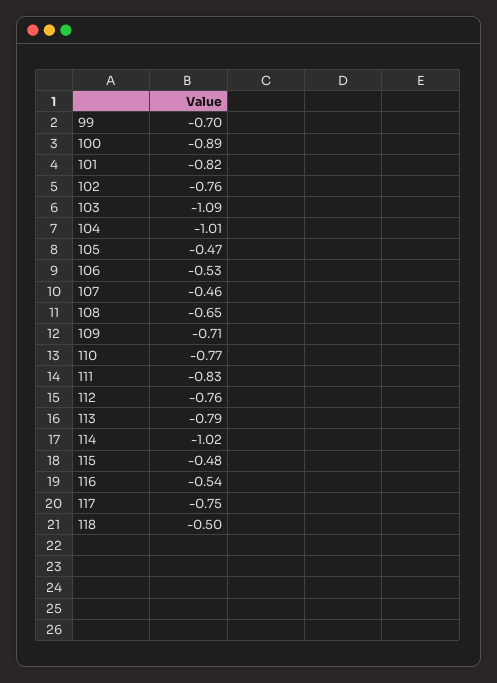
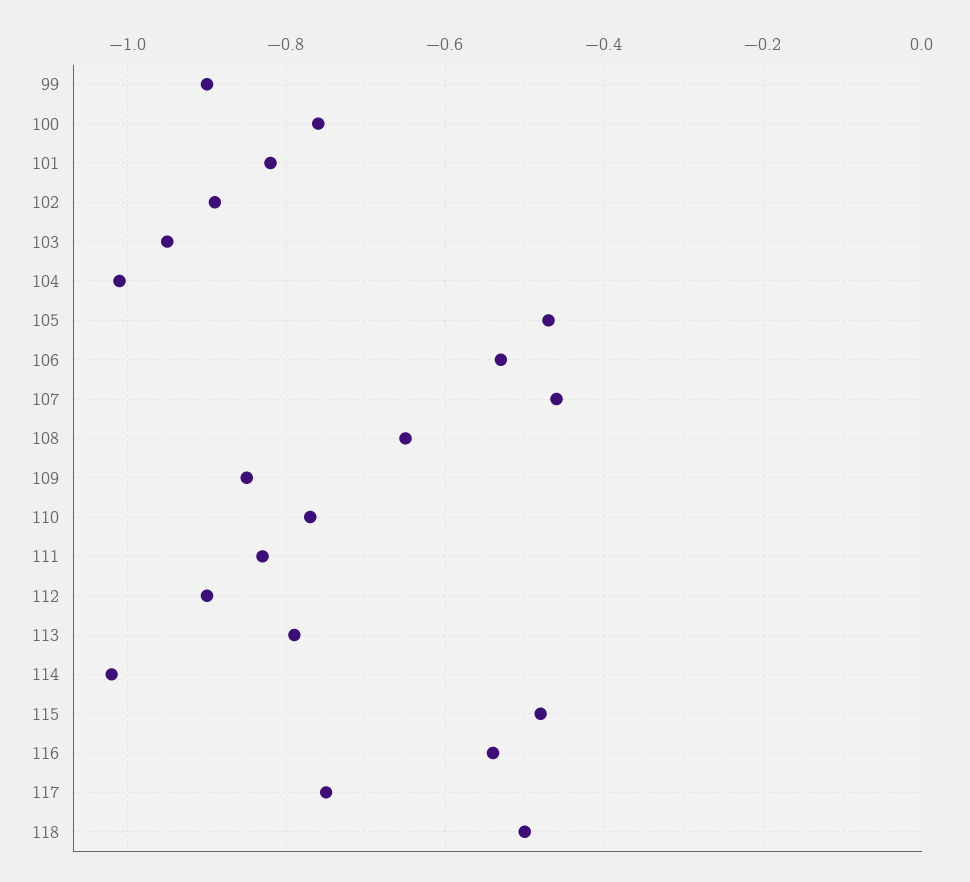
99: -0.7 -> -0.9
100: -0.89 -> -0.75
102: -0.76 -> -0.9
103: -1.09 -> -0.95
109: -0.71 -> -0.85
112: -0.76 -> -0.9

